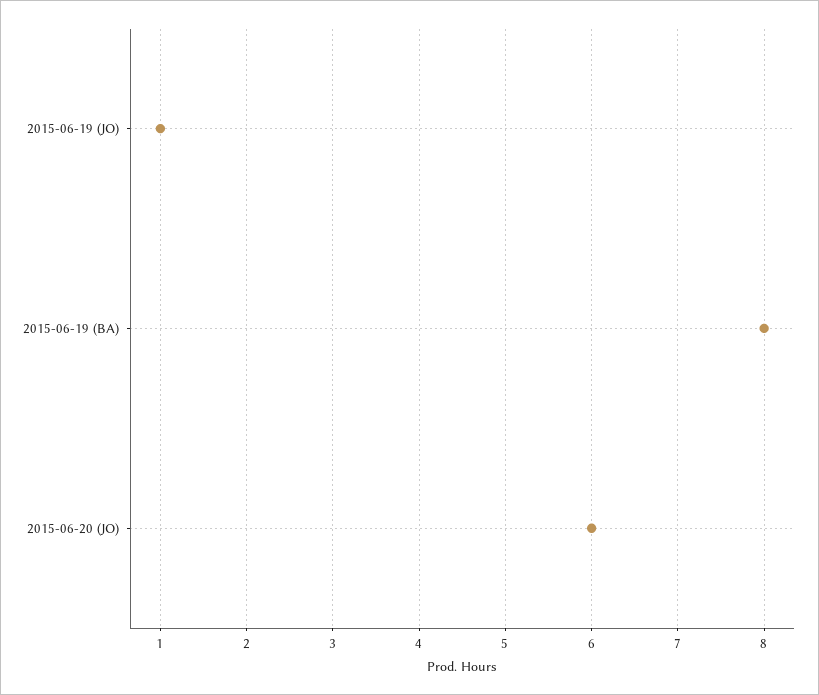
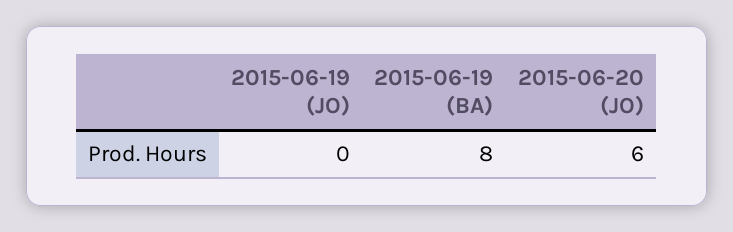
2015-06-19 (JO): 1 -> 0

